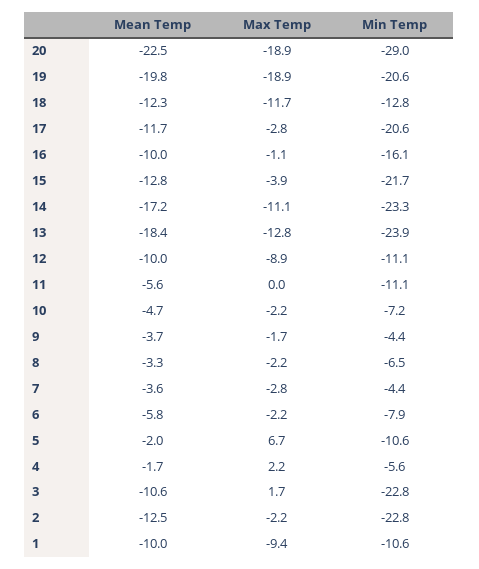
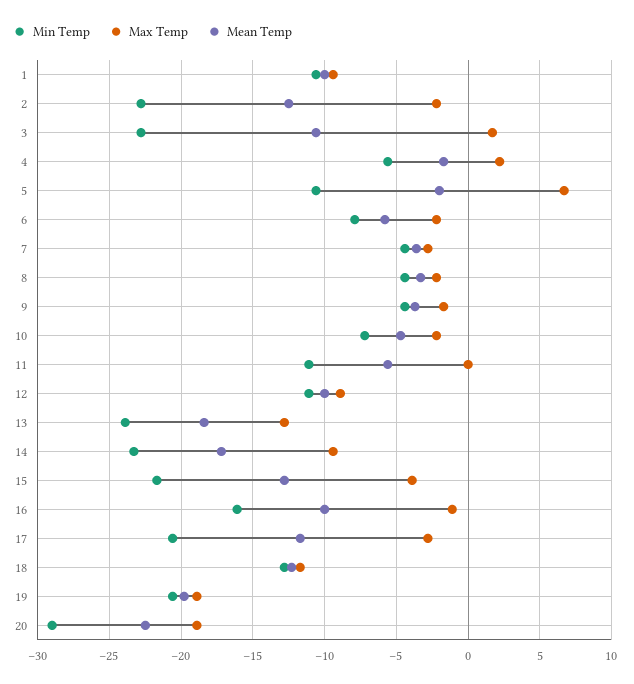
Max Temp, 14: -11.1 -> -9.5
Min Temp, 8: -6.5 -> -4.5

